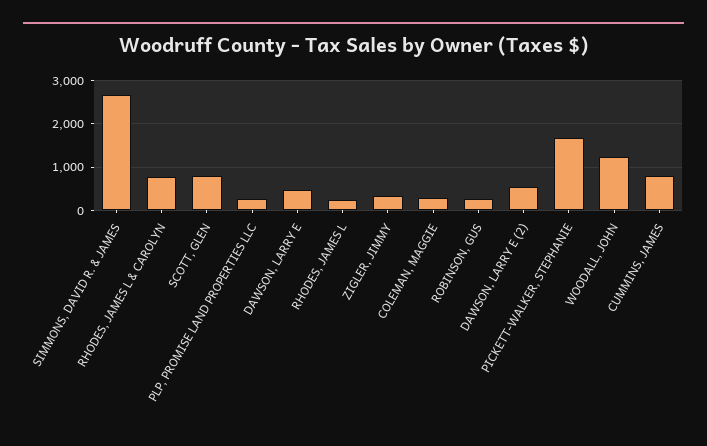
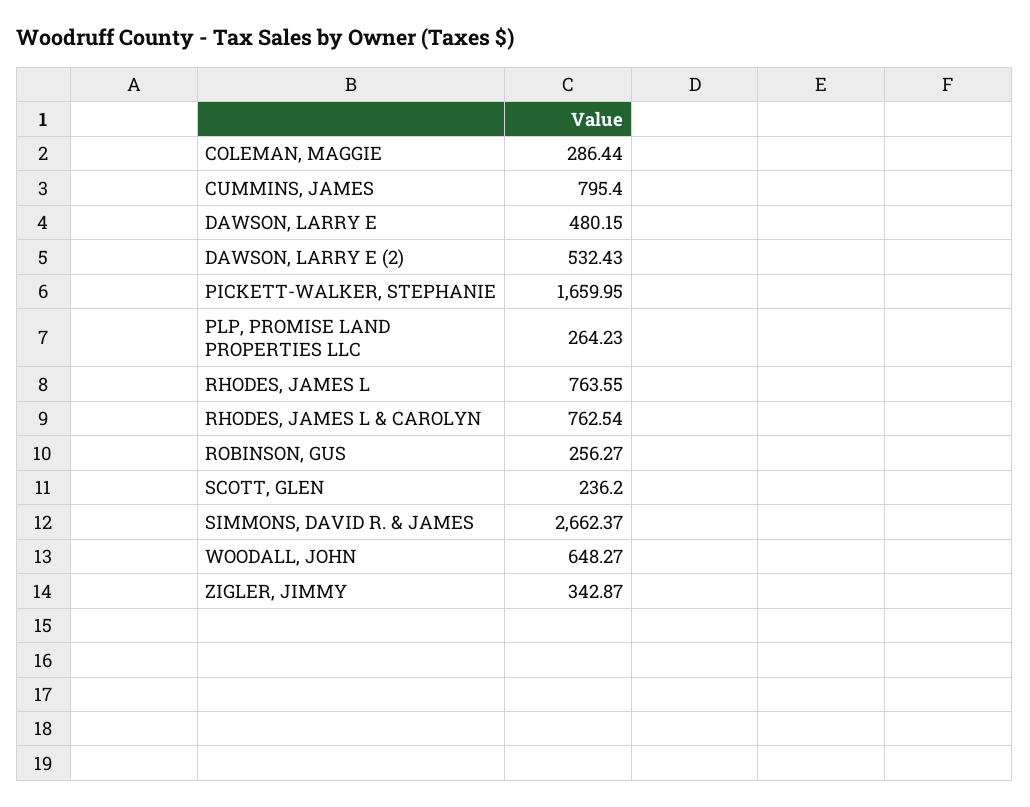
SCOTT, GLEN: 800 -> 236.2
RHODES, JAMES L: 200 -> 763.55
WOODALL, JOHN: 1200 -> 648.27

